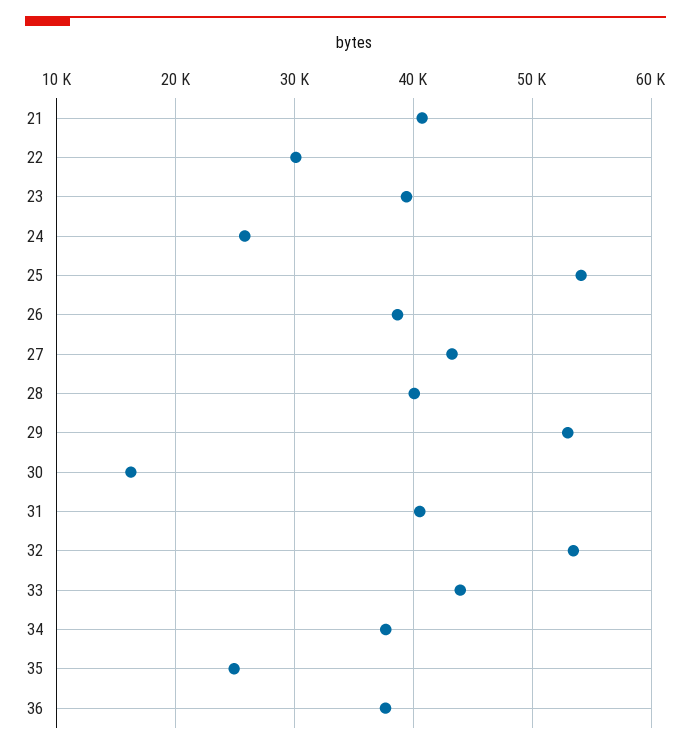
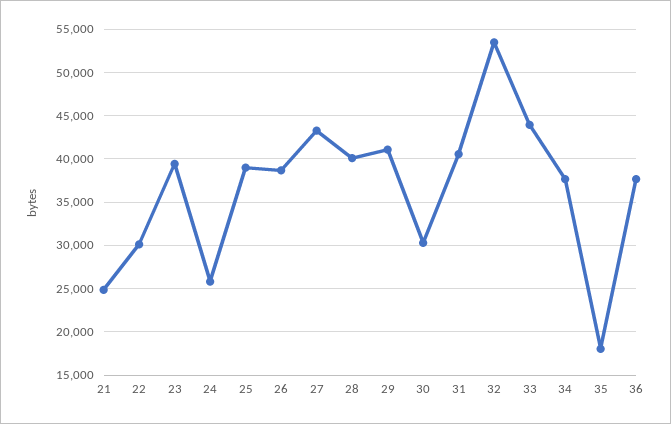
21: 41000 -> 25000
25: 54000 -> 39000
29: 53000 -> 41000
30: 16000 -> 30000
35: 25000 -> 18000

